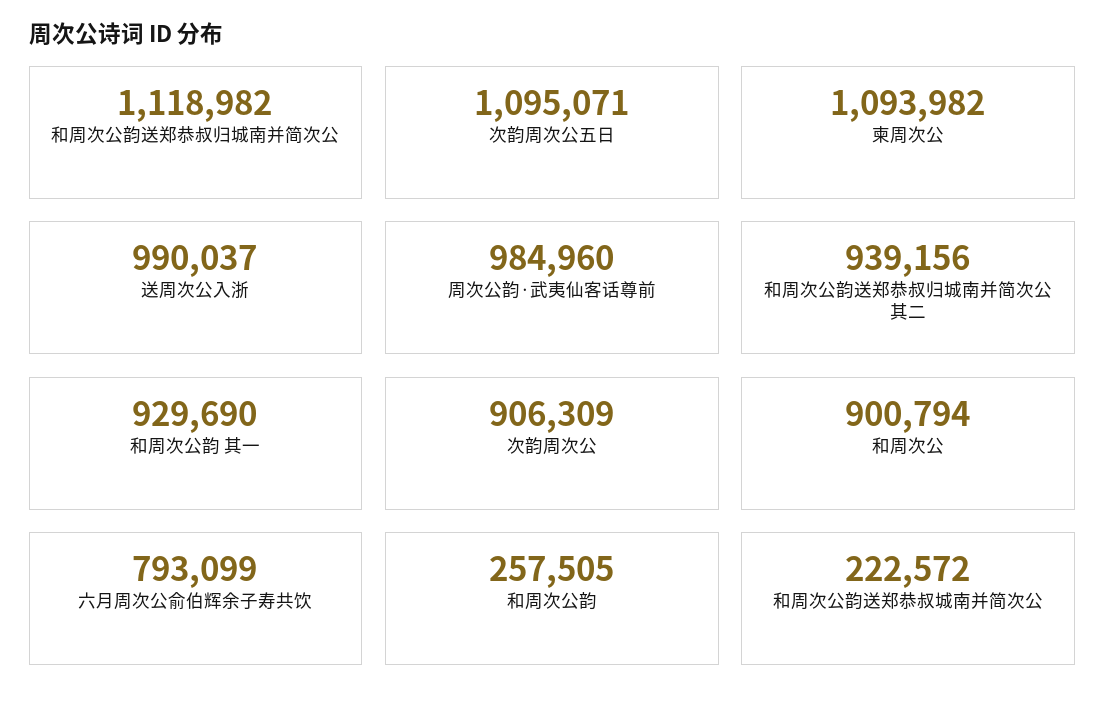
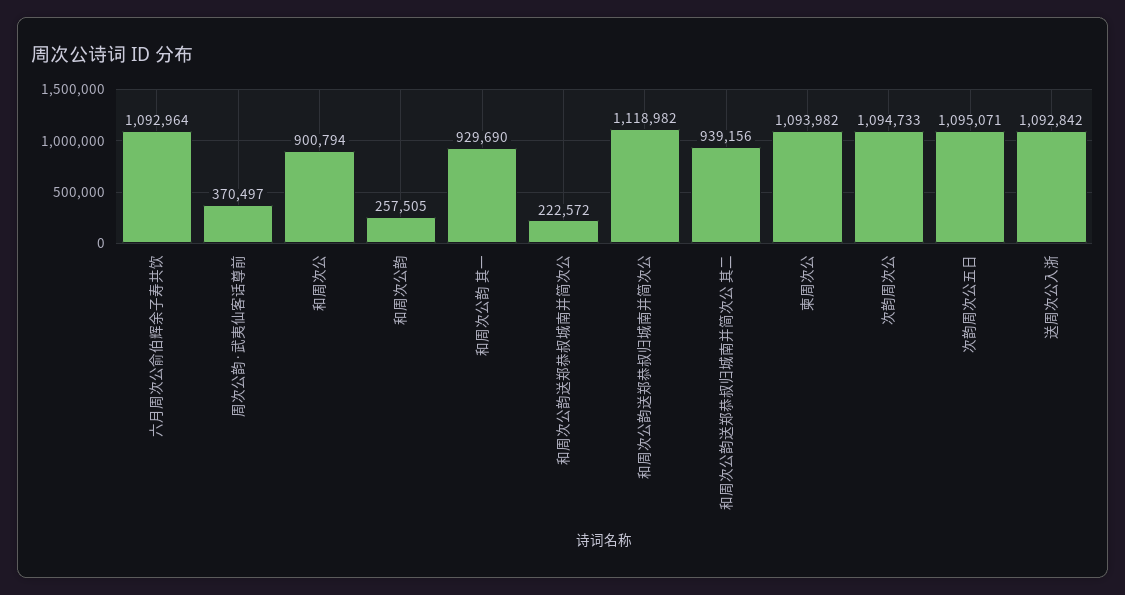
送周次公入浙: 990037 -> 1092842
周次公韵·武夷仙客话尊前: 984960 -> 370497
次韵周次公: 906309 -> 1094733
六月周次公俞伯辉余子寿共饮: 793099 -> 1092964

